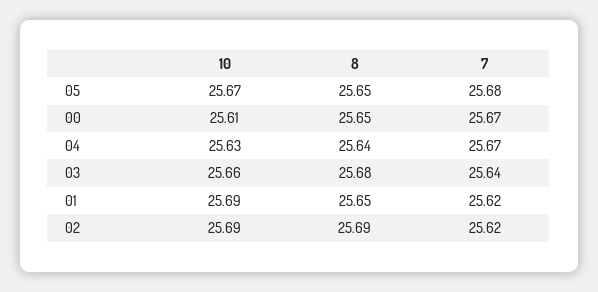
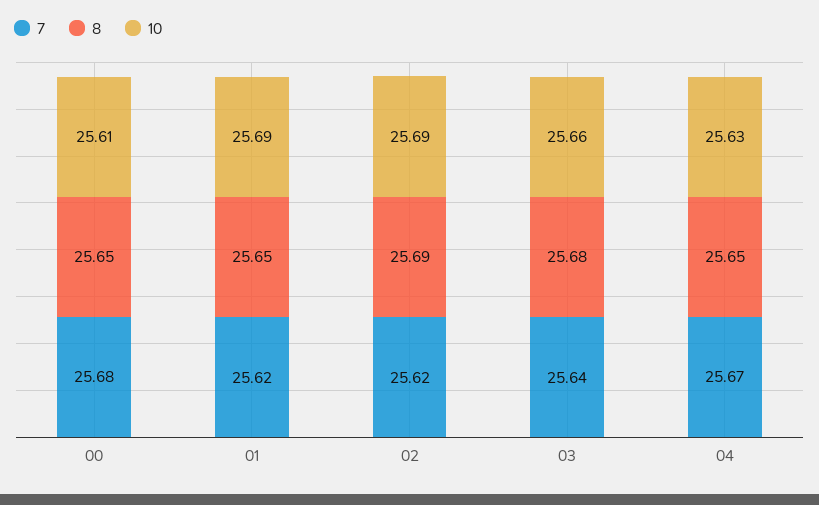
10, 05: 25.67 -> none
8, 05: 25.65 -> none
7, 05: 25.68 -> none
7, 00: 25.67 -> 25.68
8, 04: 25.64 -> 25.65

